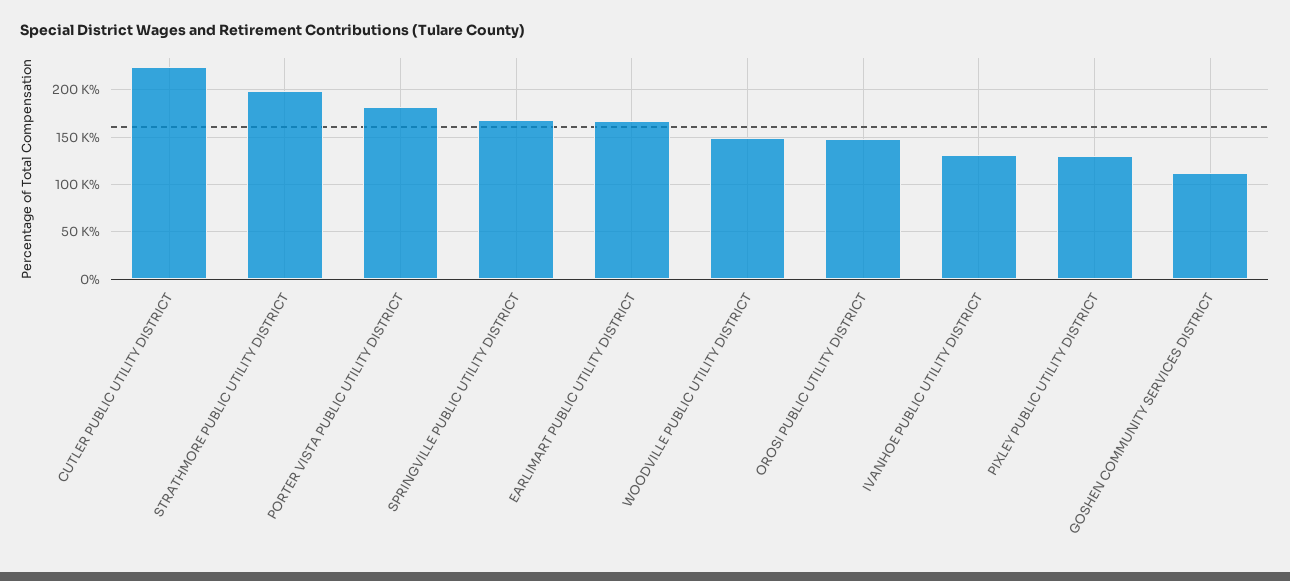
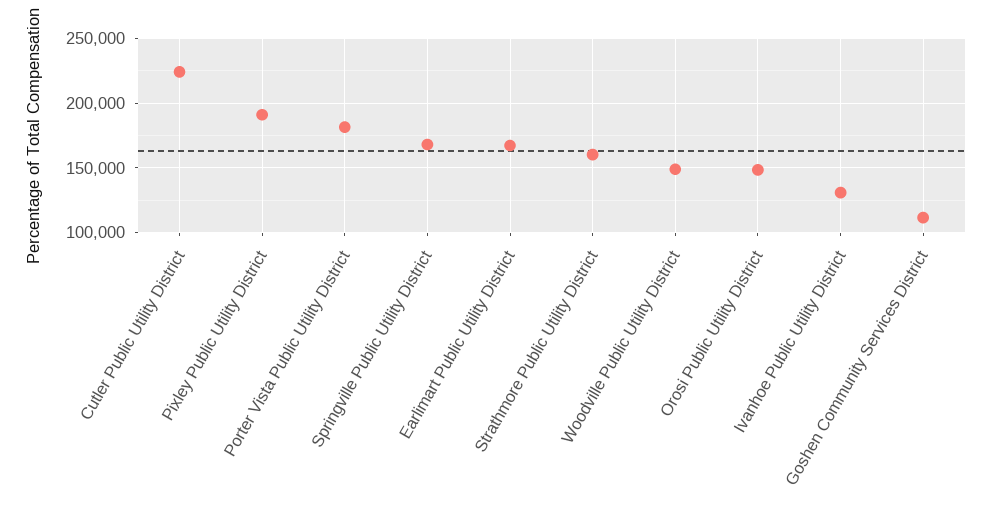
STRATHMORE PUBLIC UTILITY DISTRICT: 200000 -> 160000
PIXLEY PUBLIC UTILITY DISTRICT: 130000 -> 190000

